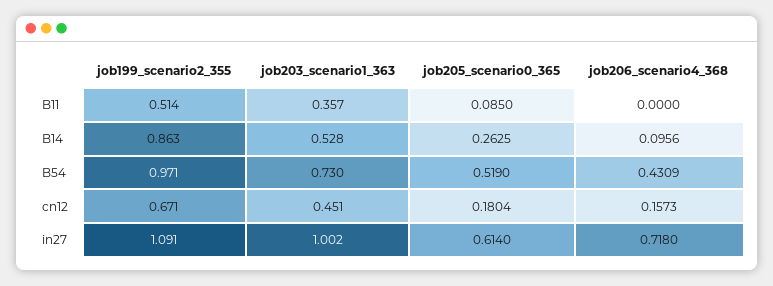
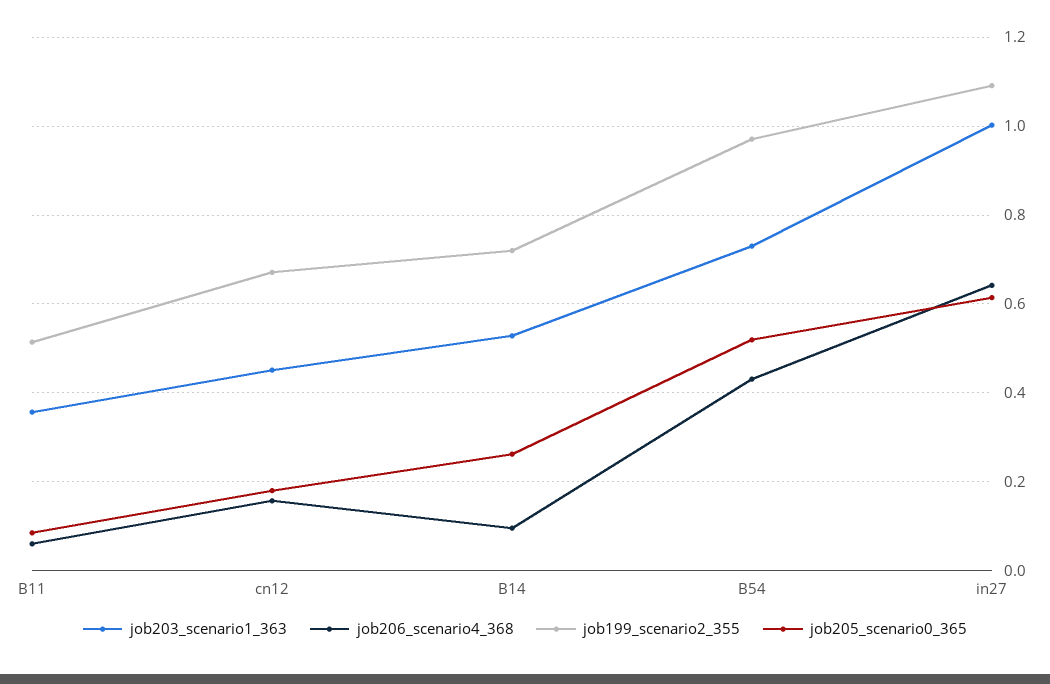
job206_scenario4_368, B11: 0 -> 0.06
job199_scenario2_355, B14: 0.863 -> 0.72
job206_scenario4_368, in27: 0.718 -> 0.64

